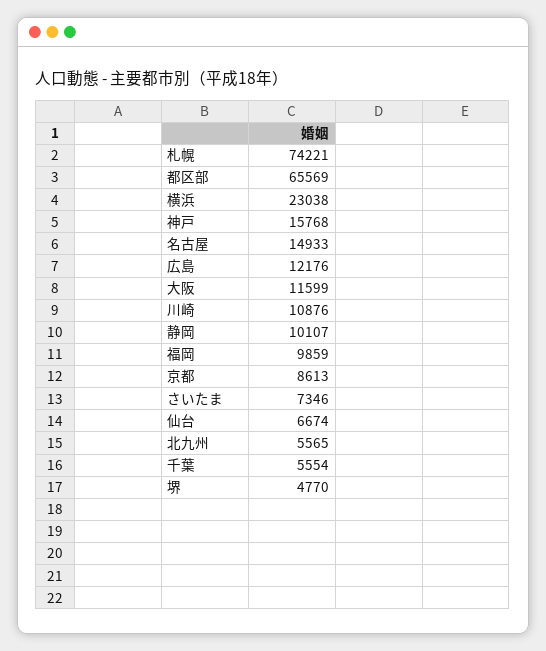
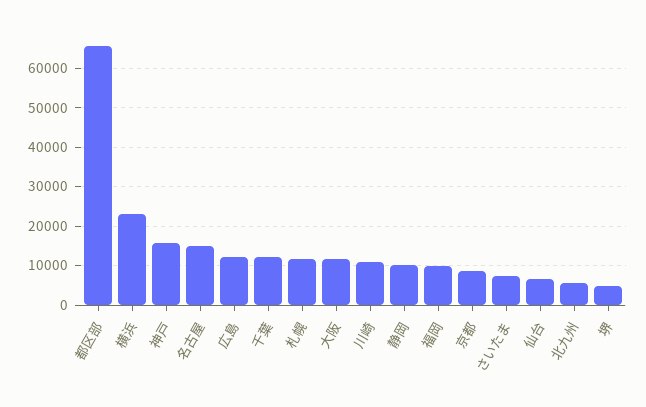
札幌: 74221 -> 12000
千葉: 5554 -> 12000

